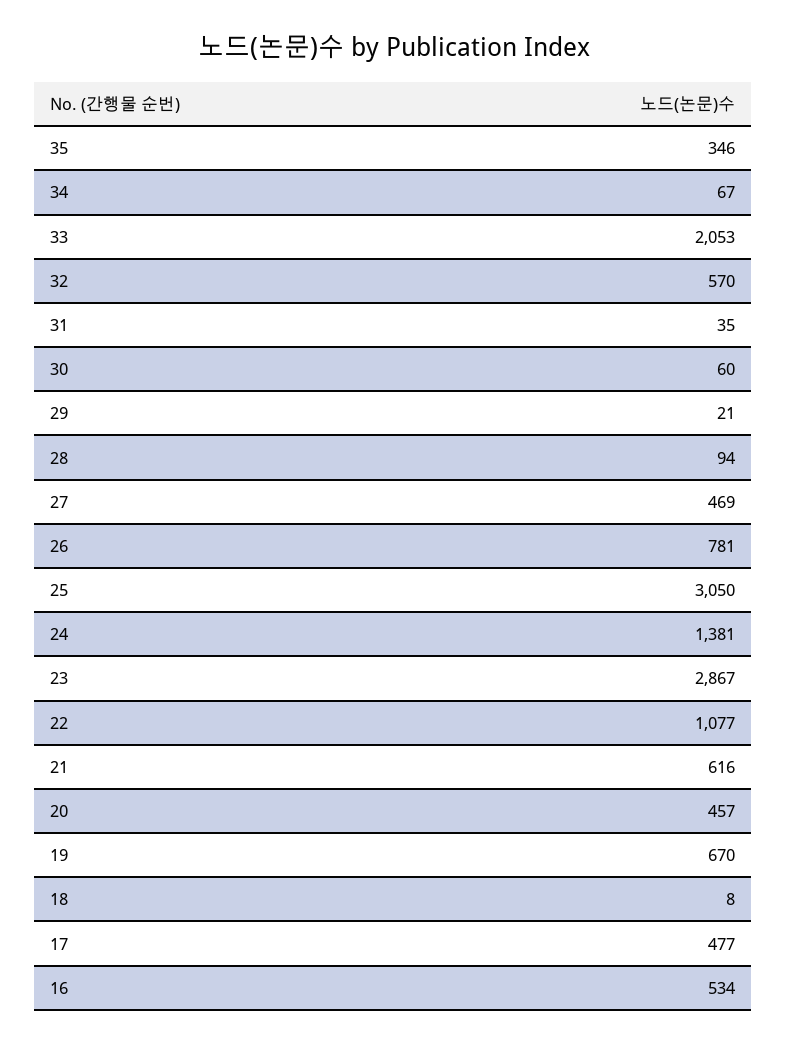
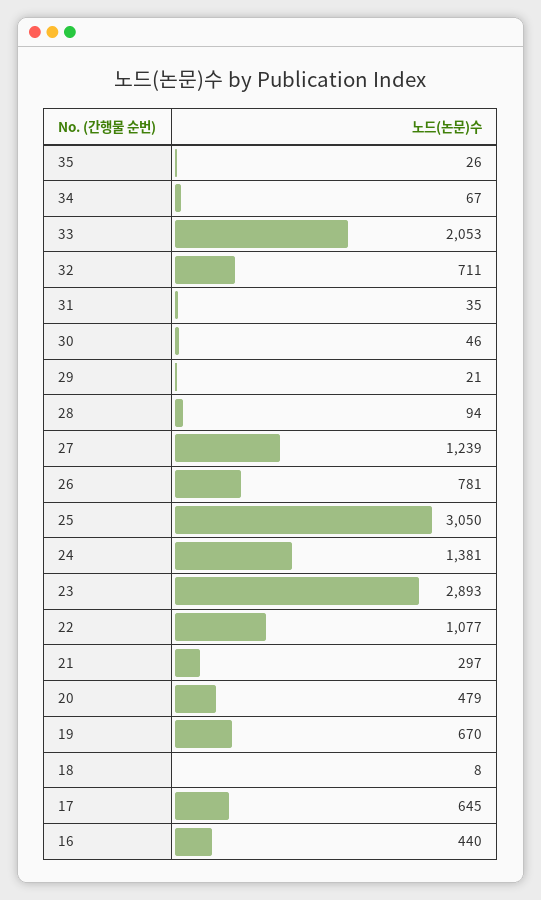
35: 346 -> 26
32: 570 -> 711
30: 60 -> 46
27: 469 -> 1239
23: 2867 -> 2893
21: 616 -> 297
20: 457 -> 479
17: 477 -> 645
16: 534 -> 440

